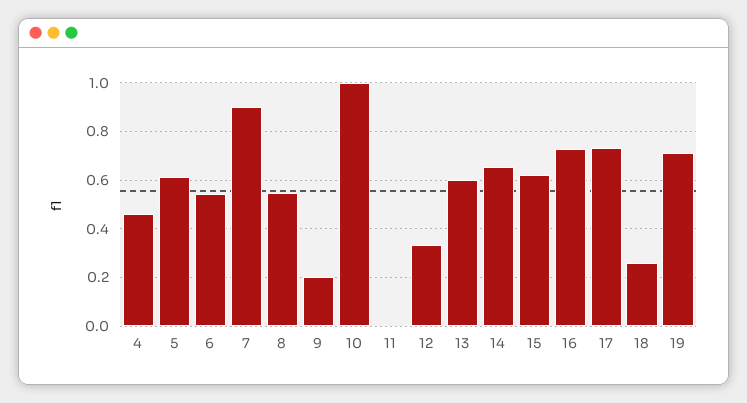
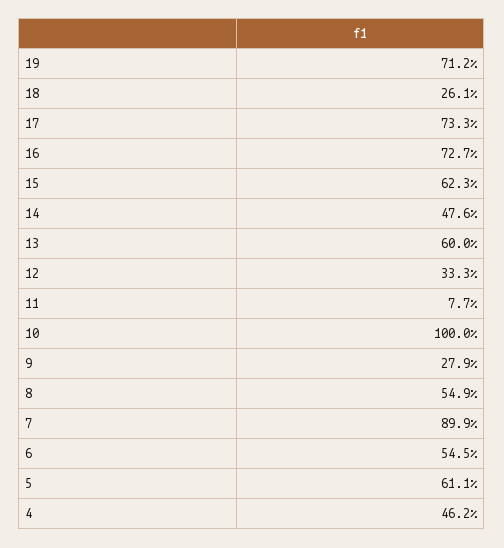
9: 0.2 -> 0.279
11: 0 -> 0.077
14: 0.65 -> 0.476

